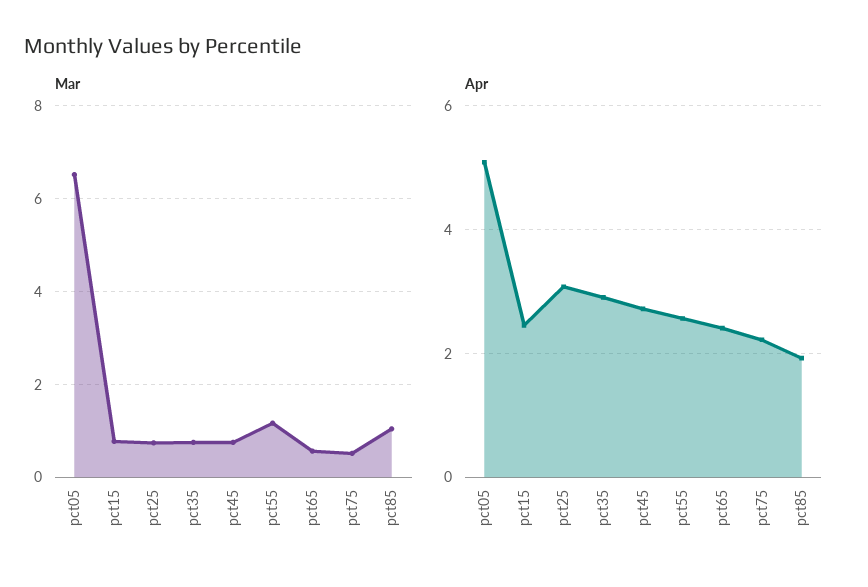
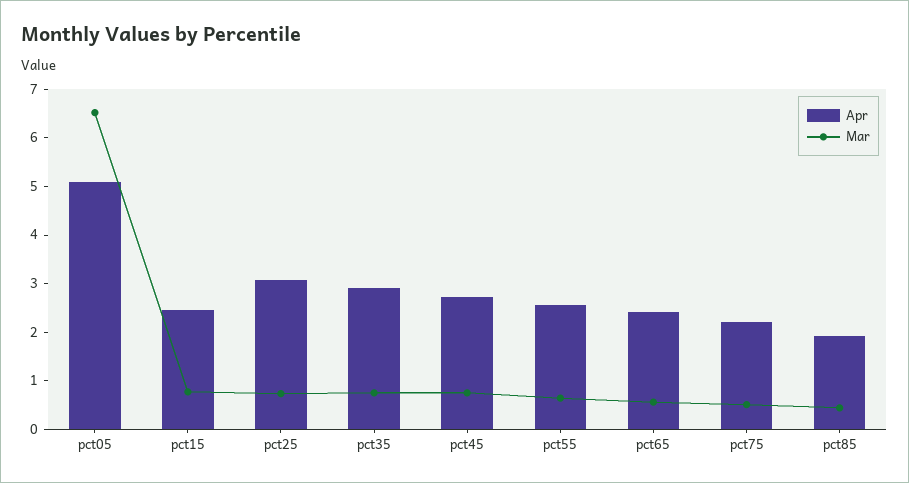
Mar, pct55: 1.2 -> 0.6
Mar, pct85: 1 -> 0.4

